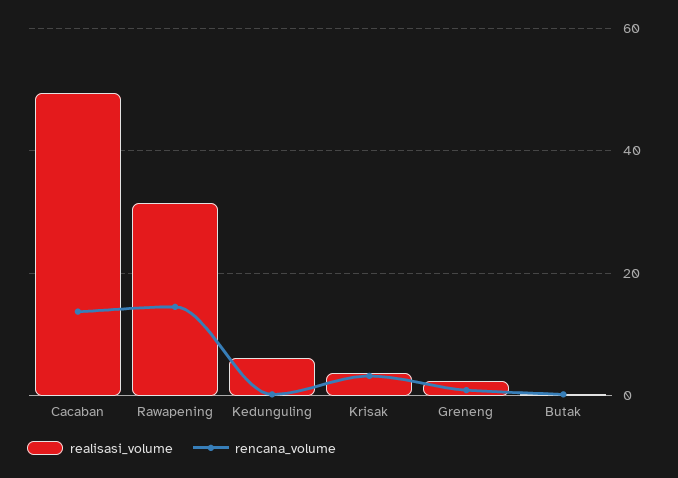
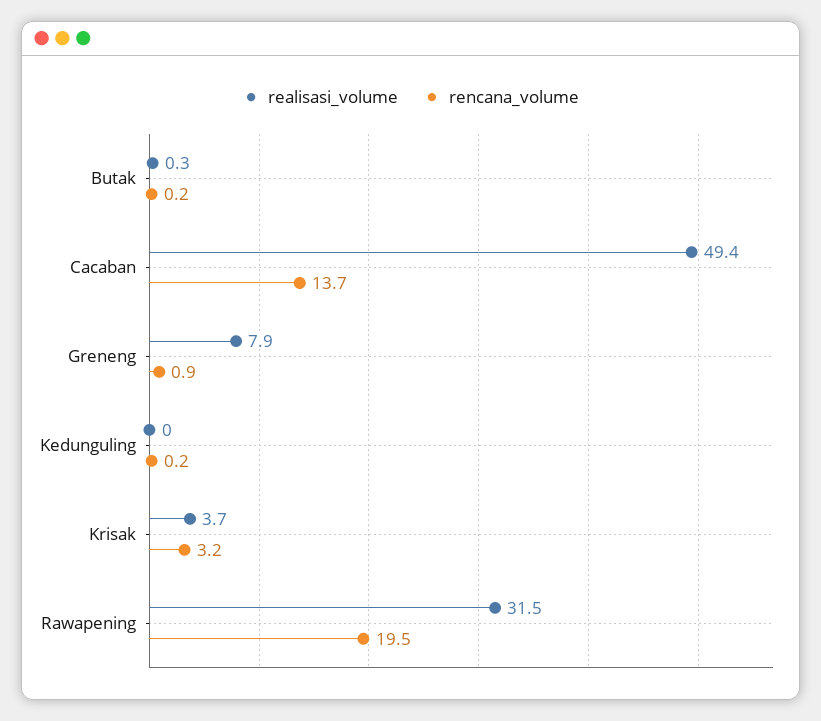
rencana_volume, Rawapening: 14 -> 19.5
realisasi_volume, Kedunguling: 6 -> 0
realisasi_volume, Greneng: 2 -> 7.9

